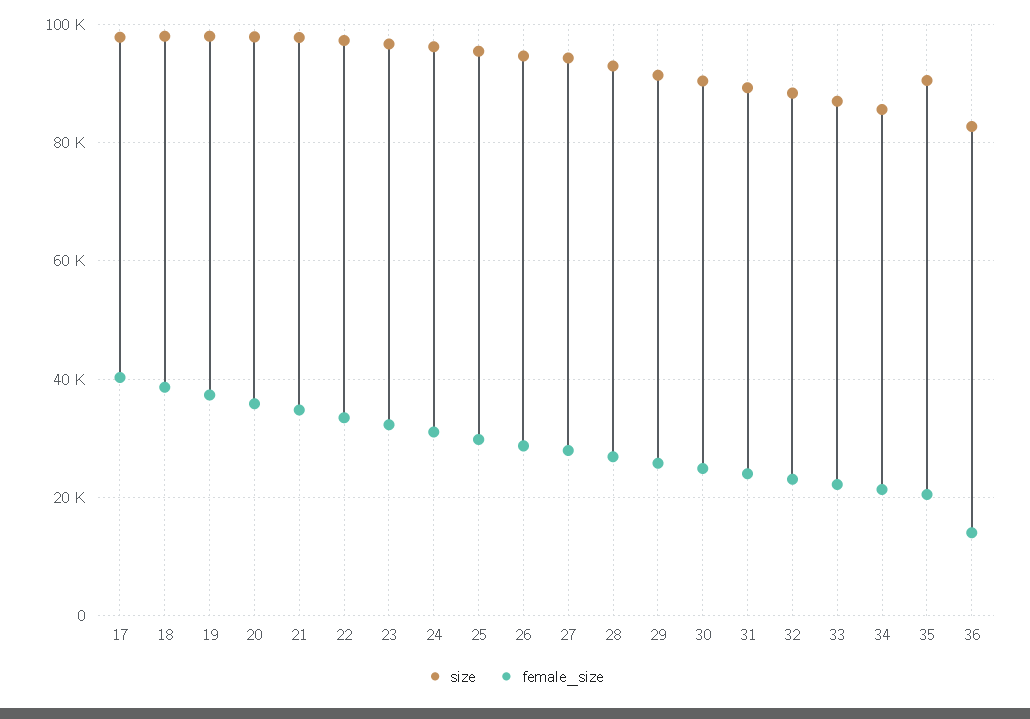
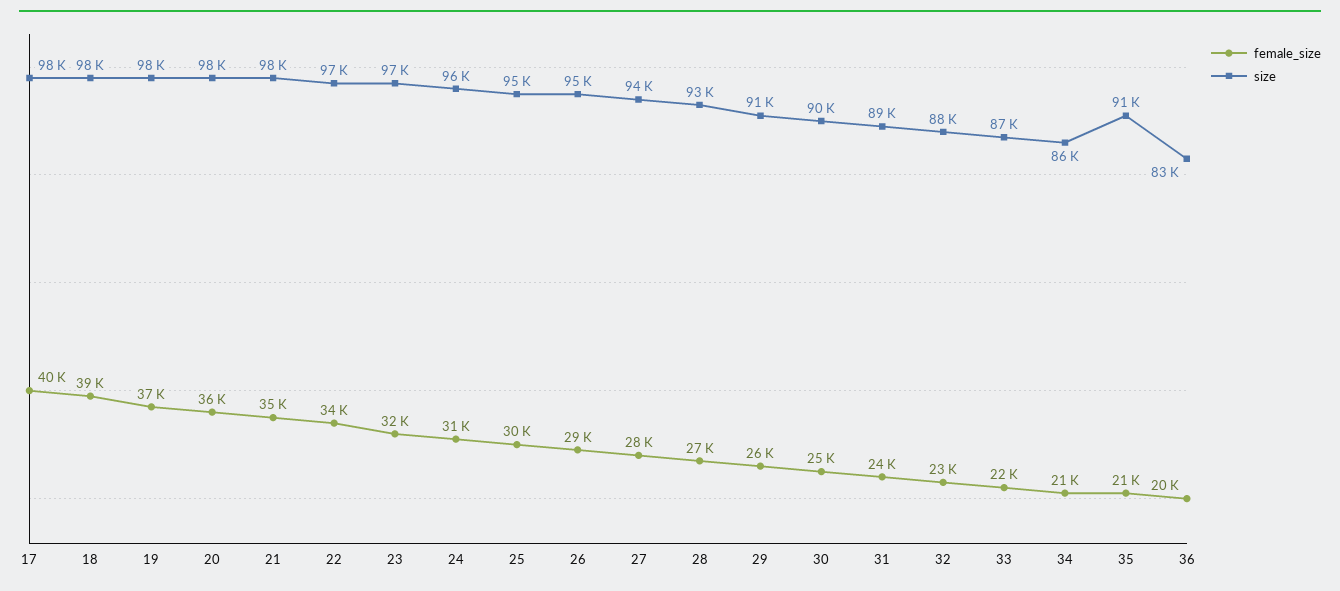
female_size, 36: 14000 -> 20000

